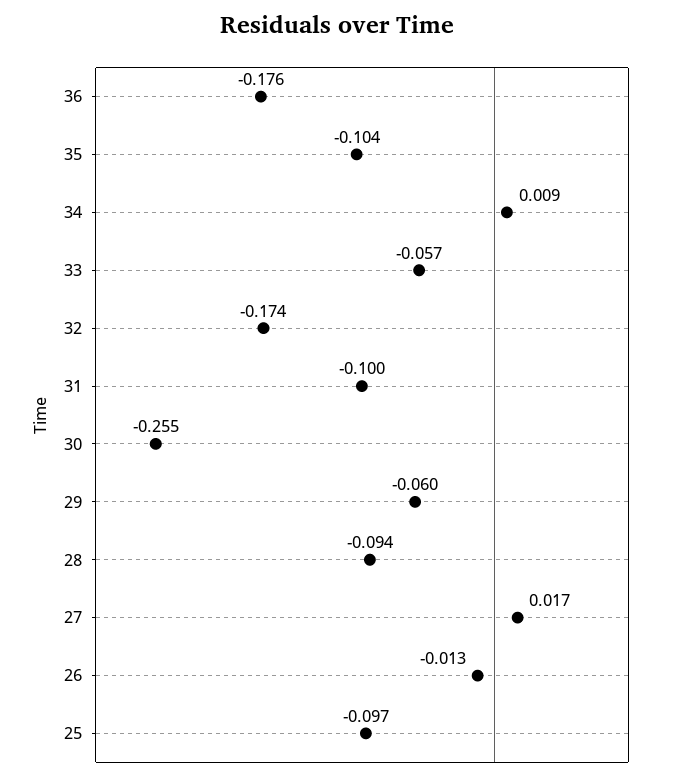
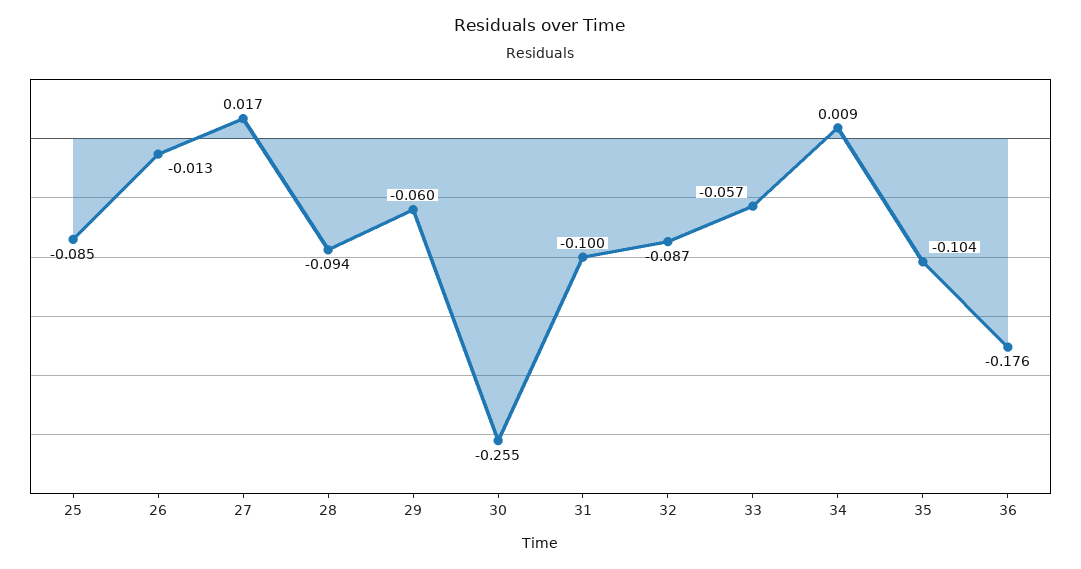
32: -0.174 -> -0.087
25: -0.097 -> -0.085

